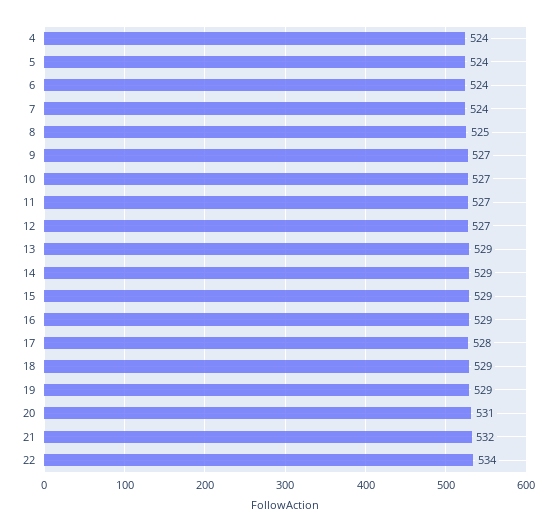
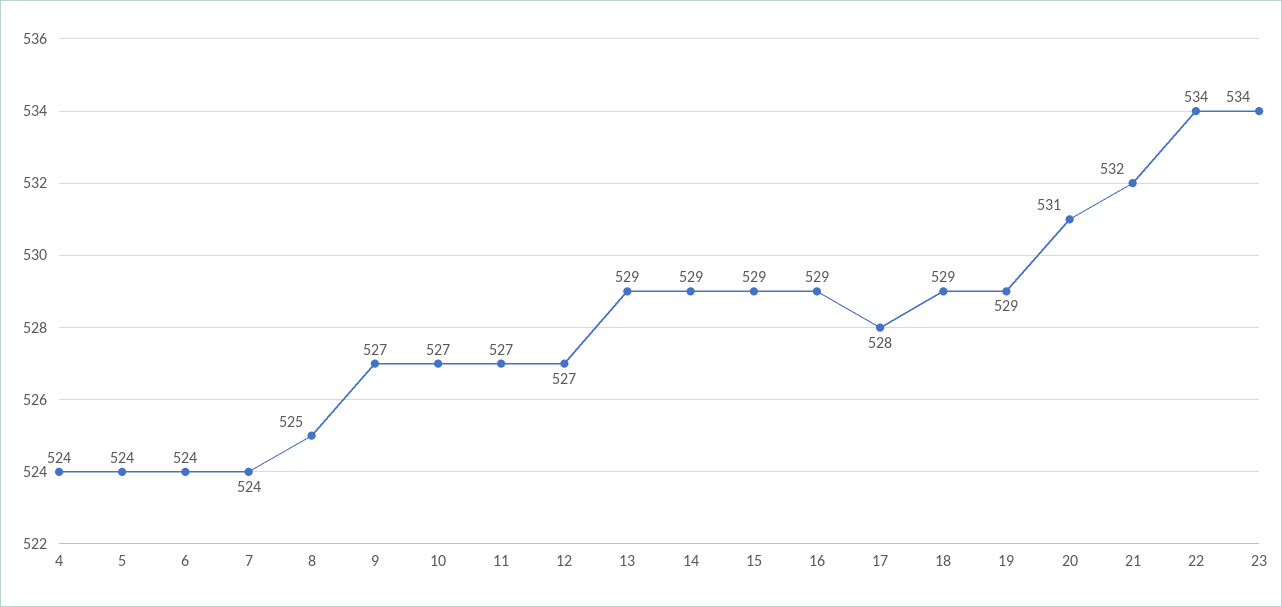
23: none -> 534

